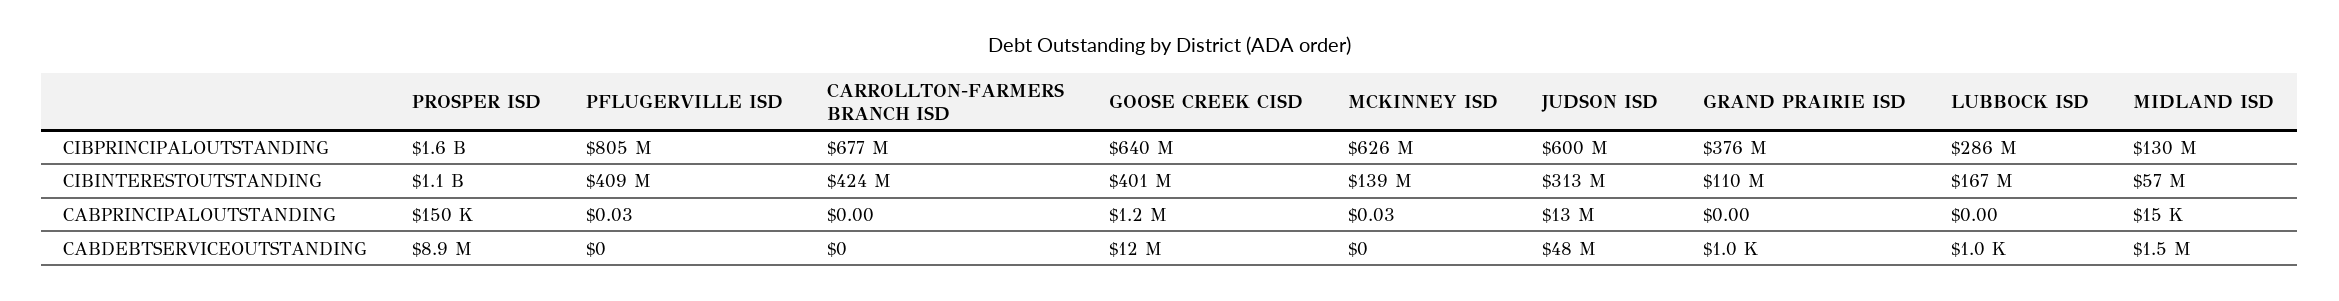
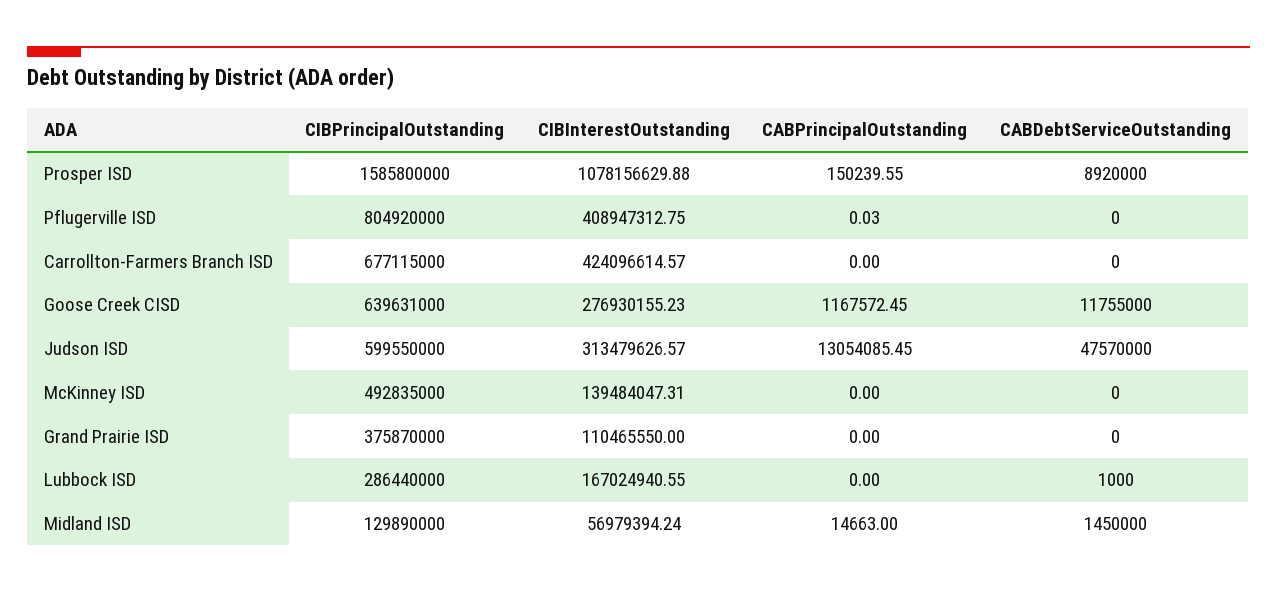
MCKINNEY ISD, CIBPRINCIPALOUTSTANDING: 626000000 -> 492835000
GOOSE CREEK CISD, CIBINTERESTOUTSTANDING: 401000000 -> 276930155.23
MCKINNEY ISD, CABPRINCIPALOUTSTANDING: 0.03 -> 0
GRAND PRAIRIE ISD, CABDEBTSERVICEOUTSTANDING: 1000 -> 0

